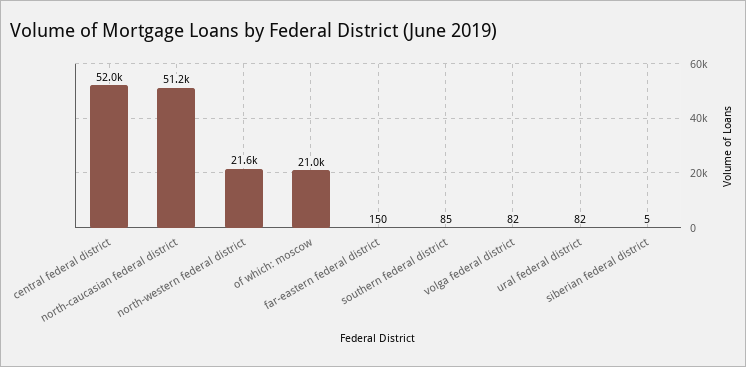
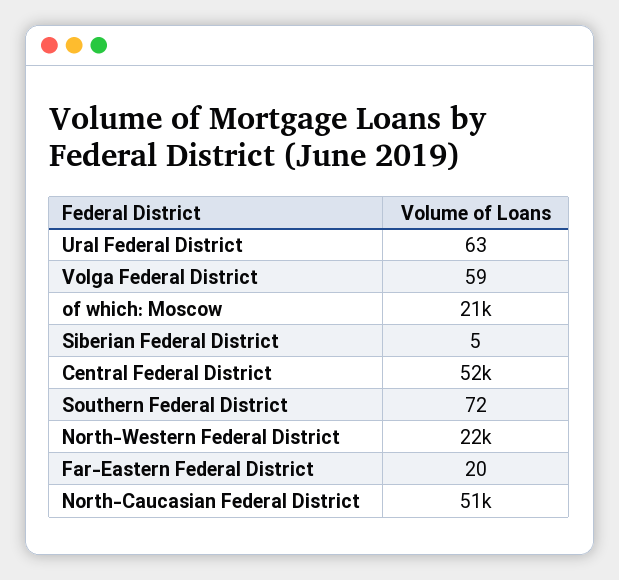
far-eastern federal district: 150 -> 20
southern federal district: 85 -> 72
volga federal district: 82 -> 59
ural federal district: 82 -> 63

